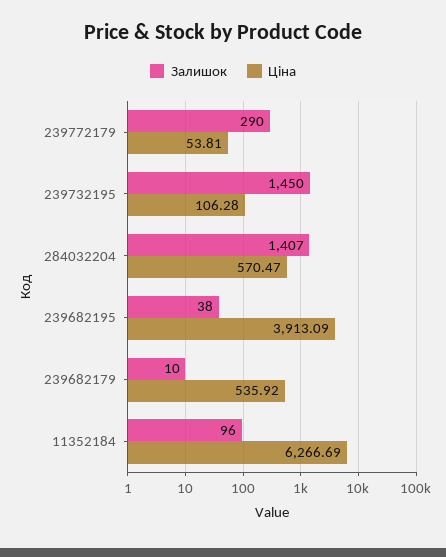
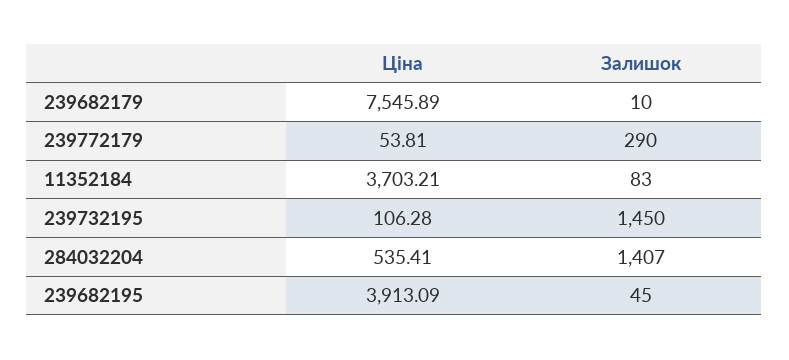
Ціна, 284032204: 570.47 -> 535.41
Залишок, 239682195: 38 -> 45
Ціна, 239682179: 535.92 -> 7545.89
Залишок, 11352184: 96 -> 83
Ціна, 11352184: 6266.69 -> 3703.21

